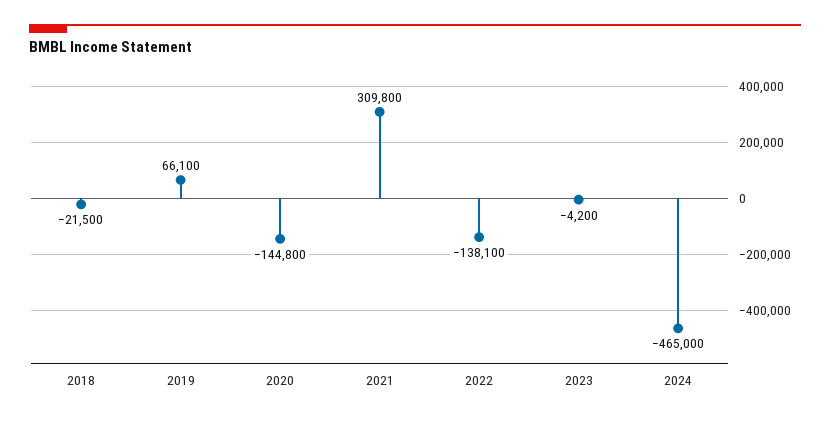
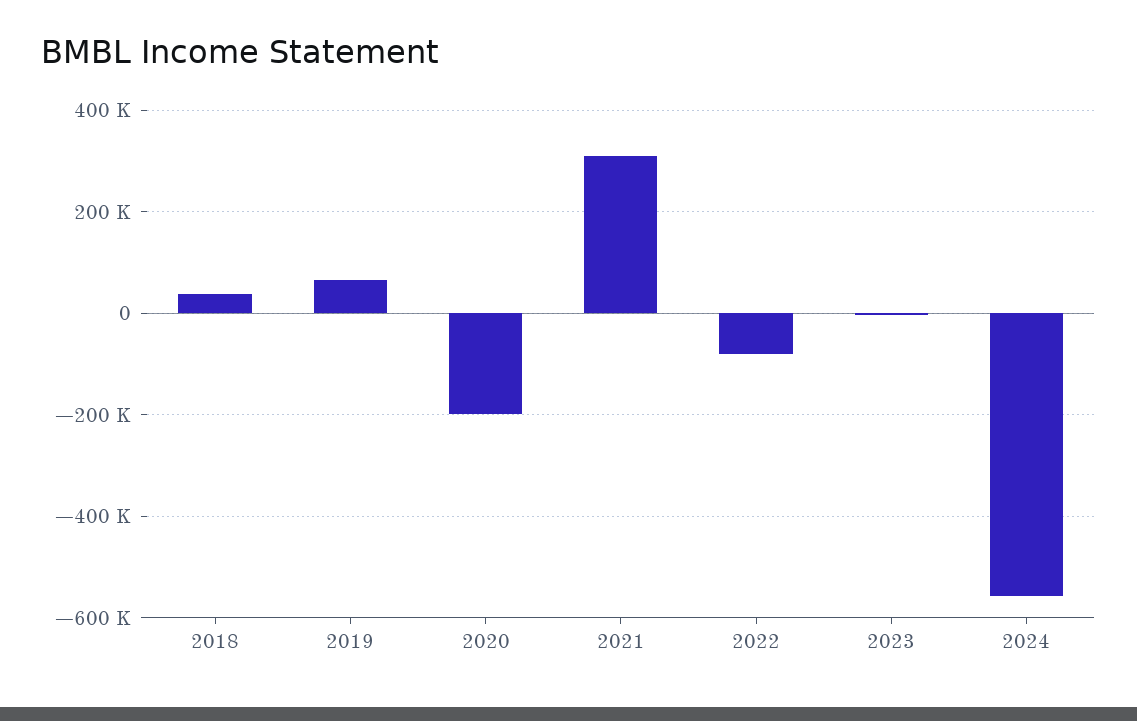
2018: -21500 -> 40000
2020: -144800 -> -200000
2022: -138100 -> -80000
2024: -465000 -> -560000

